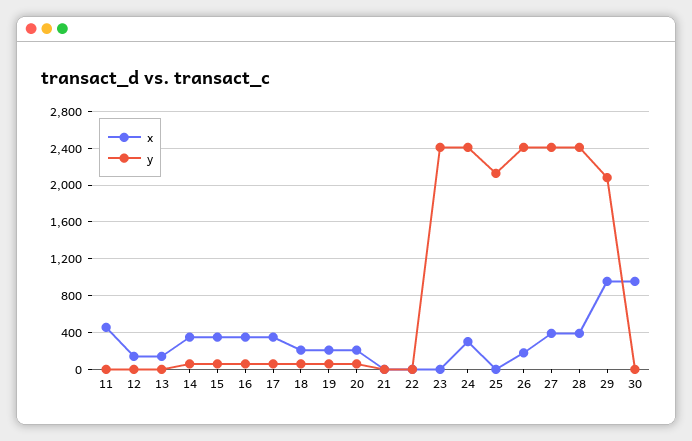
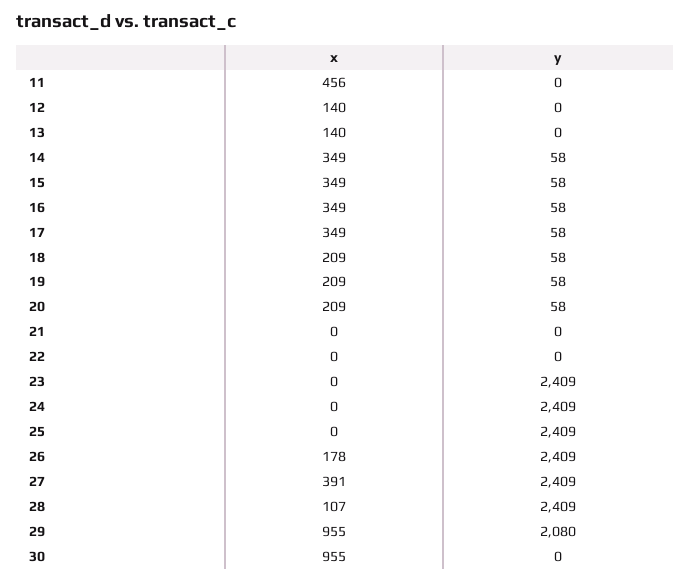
x, 24: 300 -> 0
y, 25: 2100 -> 2409
x, 28: 400 -> 107

